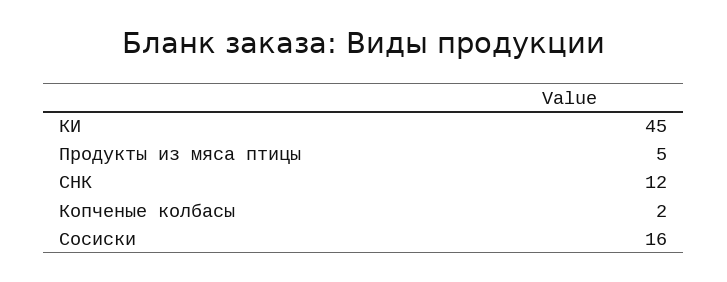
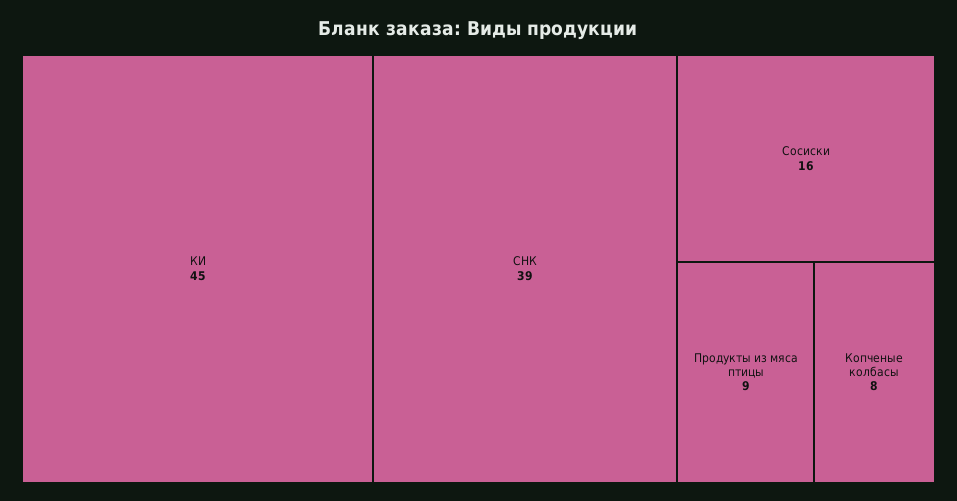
Продукты из мяса птицы: 5 -> 9
СНК: 12 -> 39
Копченые колбасы: 2 -> 8

